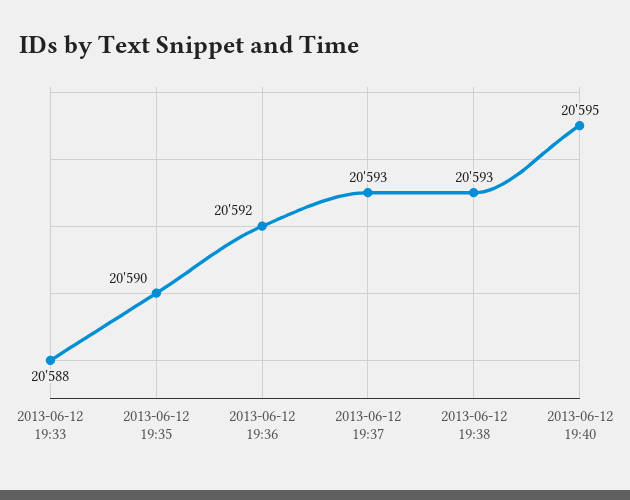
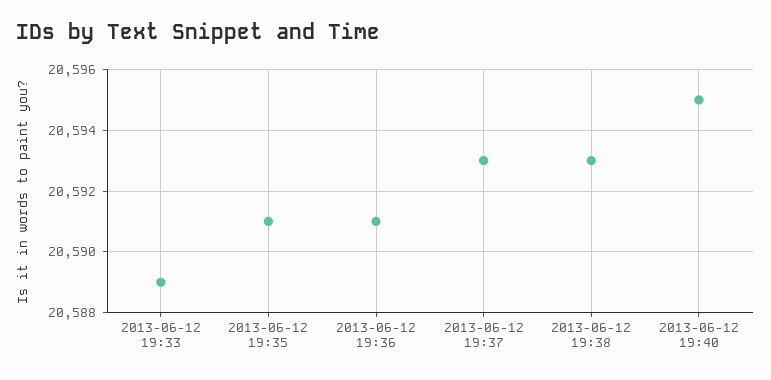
2013-06-12 19:33: 20588 -> 20589
2013-06-12 19:35: 20590 -> 20591
2013-06-12 19:36: 20592 -> 20591

